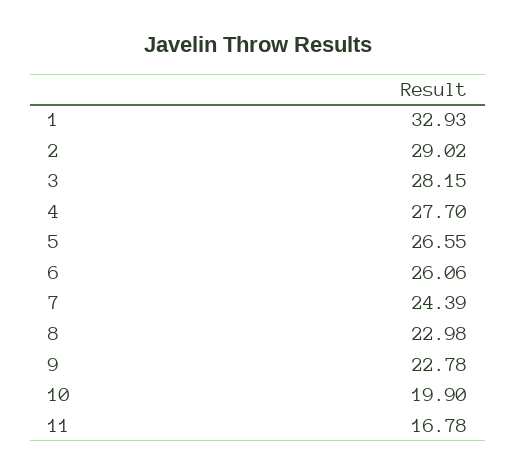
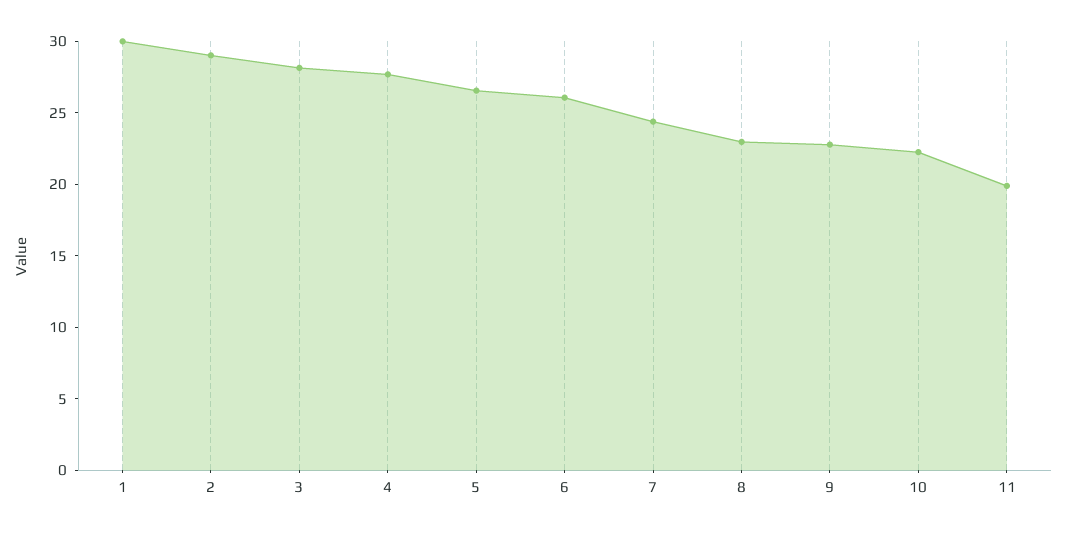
1: 32.93 -> 30
10: 19.9 -> 22
11: 16.78 -> 20

